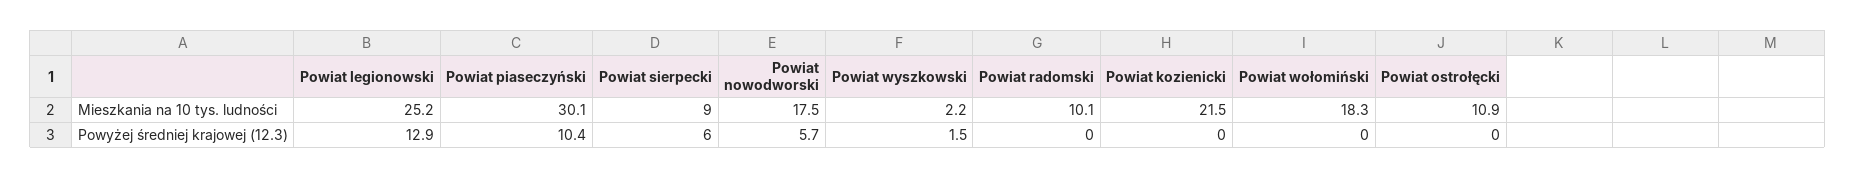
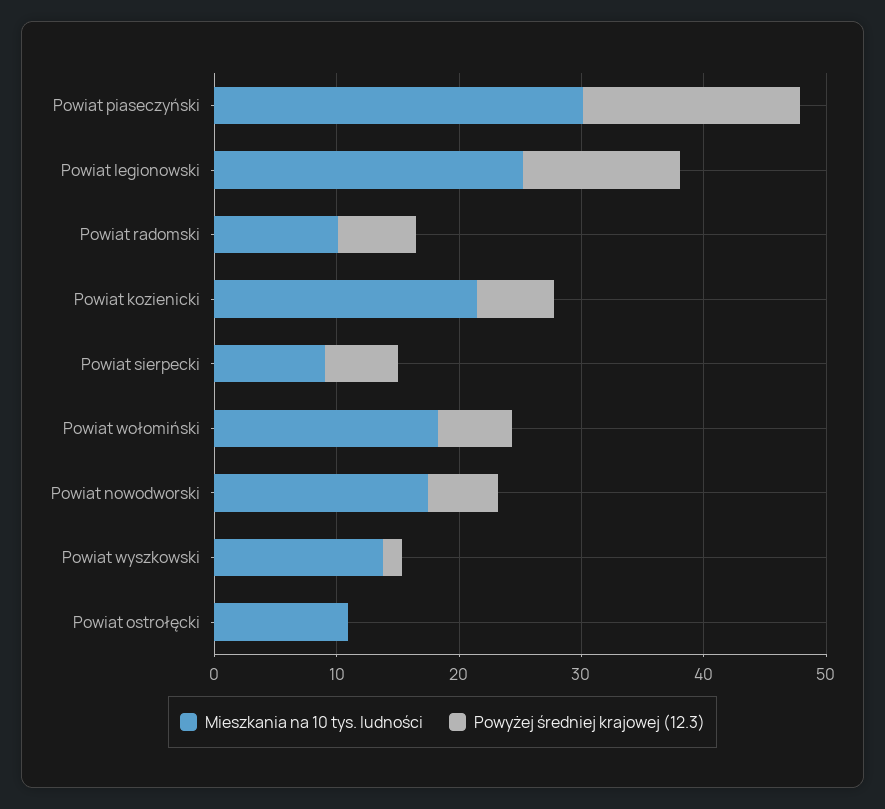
Mieszkania na 10 tys. ludności, Powiat wyszkowski: 2.2 -> 14
Powyżej średniej krajowej (12.3), Powiat piaseczyński: 10.4 -> 18
Powyżej średniej krajowej (12.3), Powiat radomski: 0 -> 6
Powyżej średniej krajowej (12.3), Powiat kozienicki: 0 -> 6
Powyżej średniej krajowej (12.3), Powiat wołomiński: 0 -> 6

